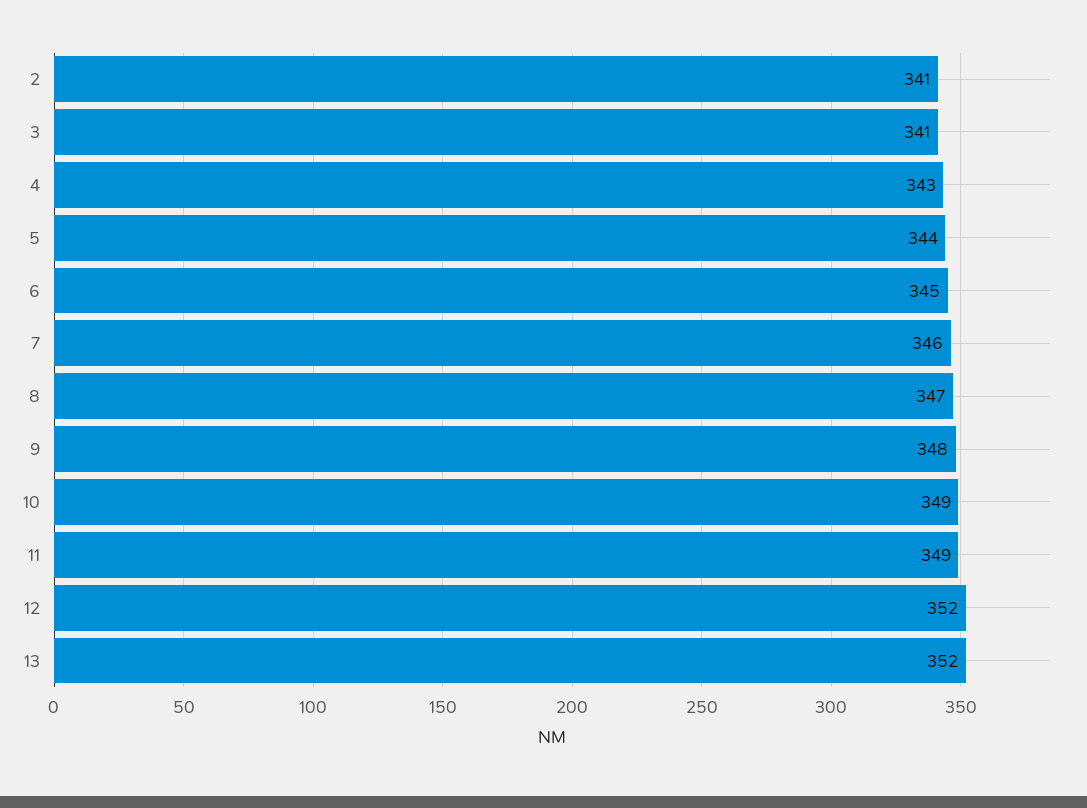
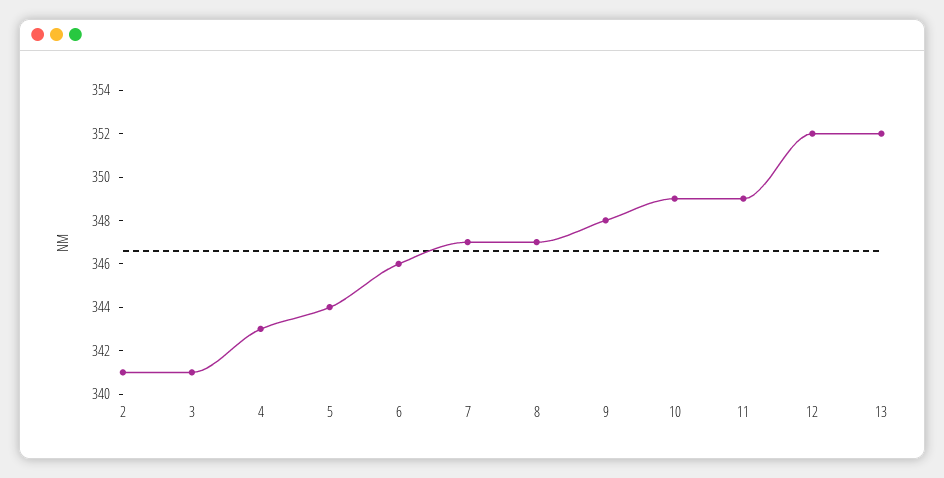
6: 345 -> 346
7: 346 -> 347

